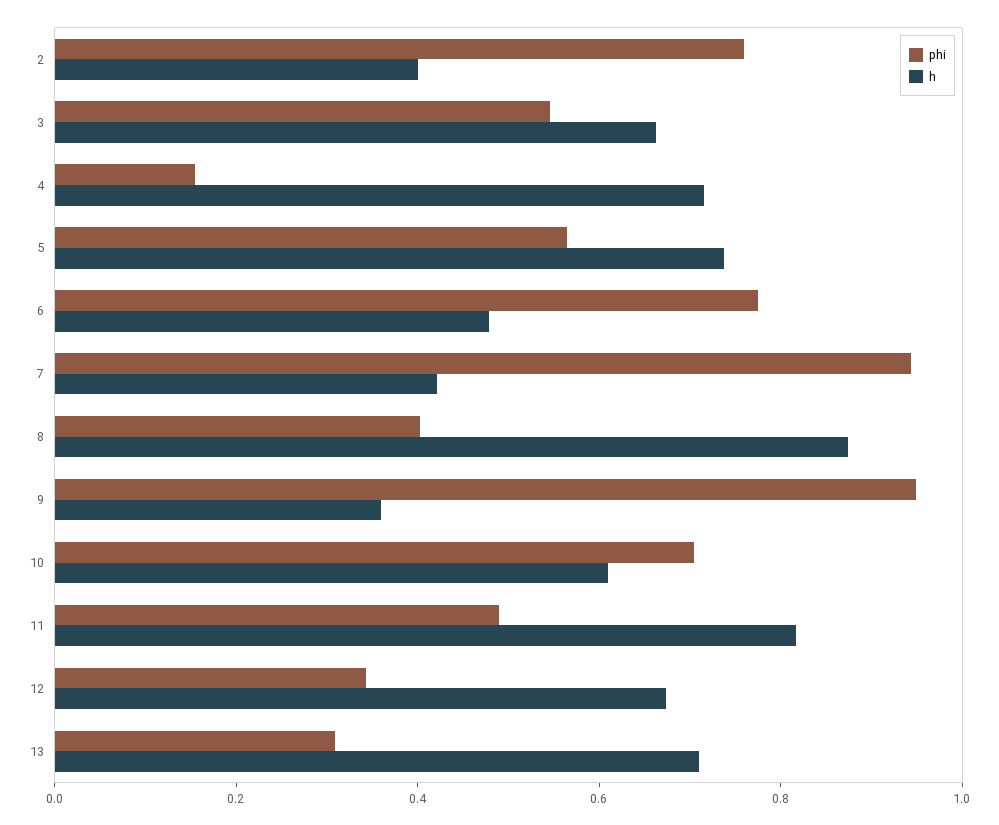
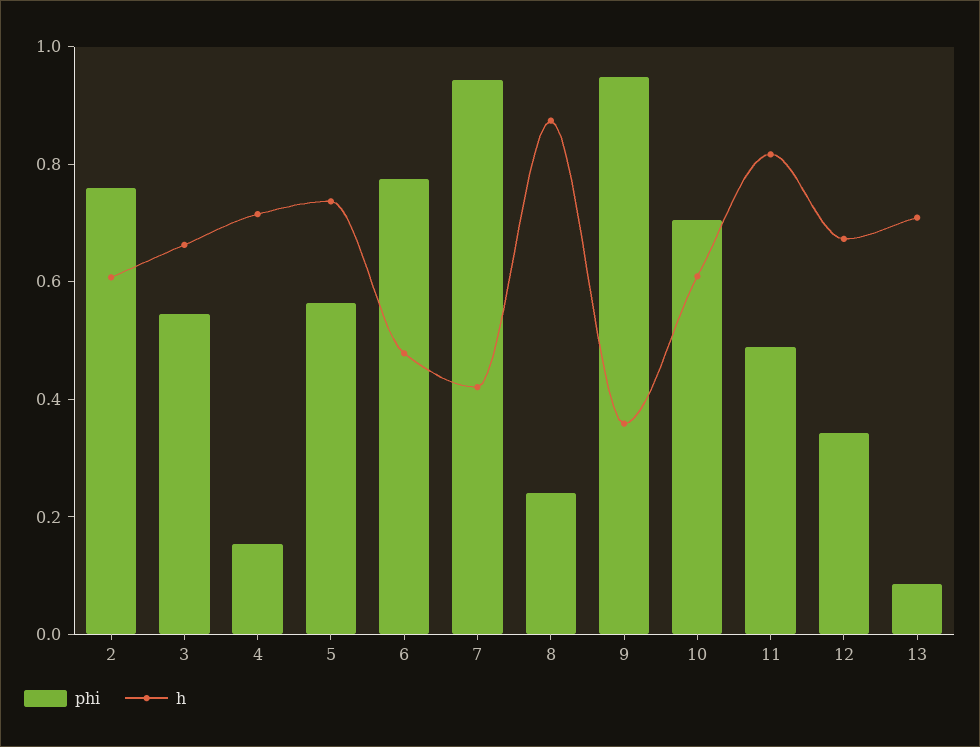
h, 2: 0.4 -> 0.6
phi, 8: 0.4 -> 0.25
phi, 13: 0.3 -> 0.1

